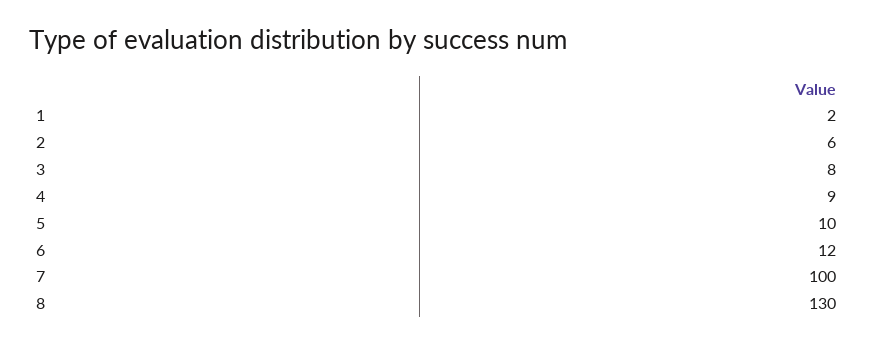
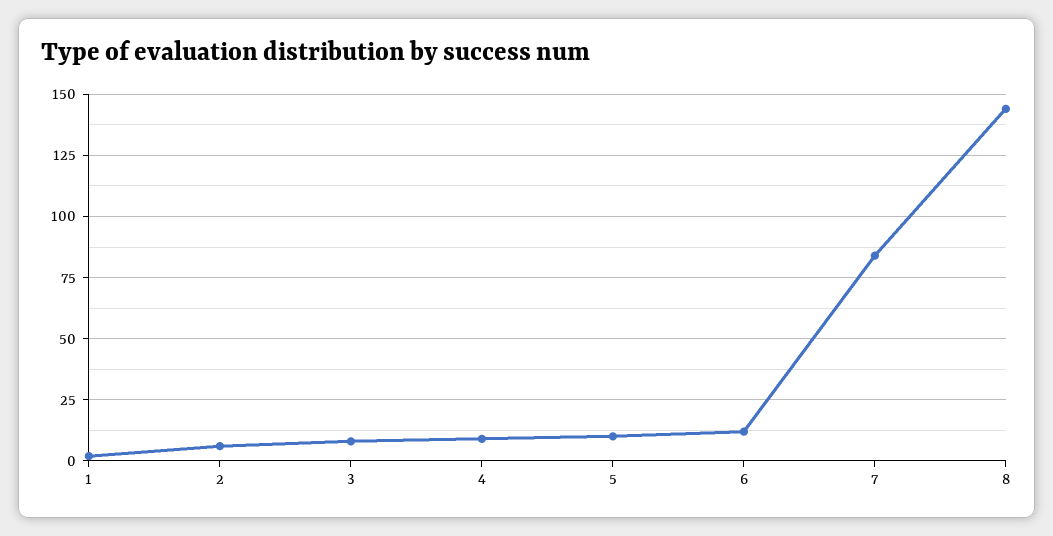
7: 100 -> 85
8: 130 -> 145

